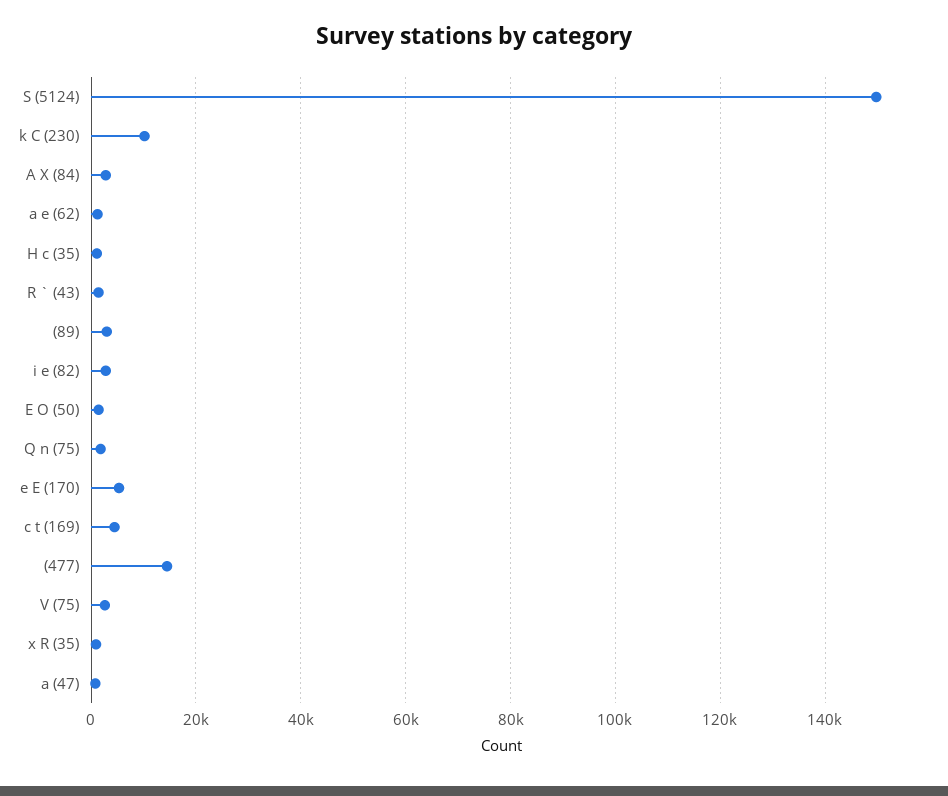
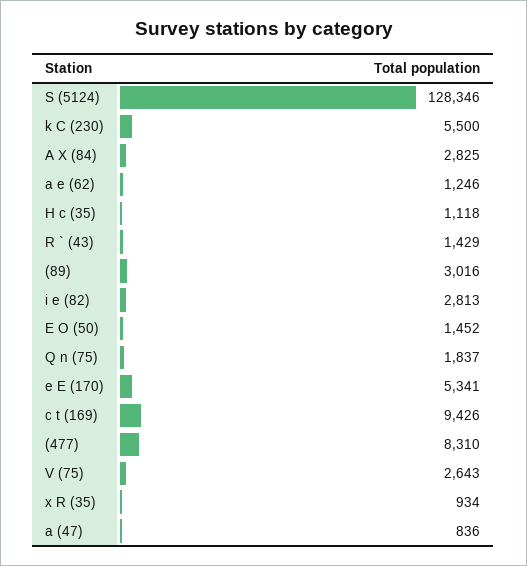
S (5124): 150000 -> 128346
k C (230): 10000 -> 5500
c t (169): 4000 -> 9426
(477): 14000 -> 8310

